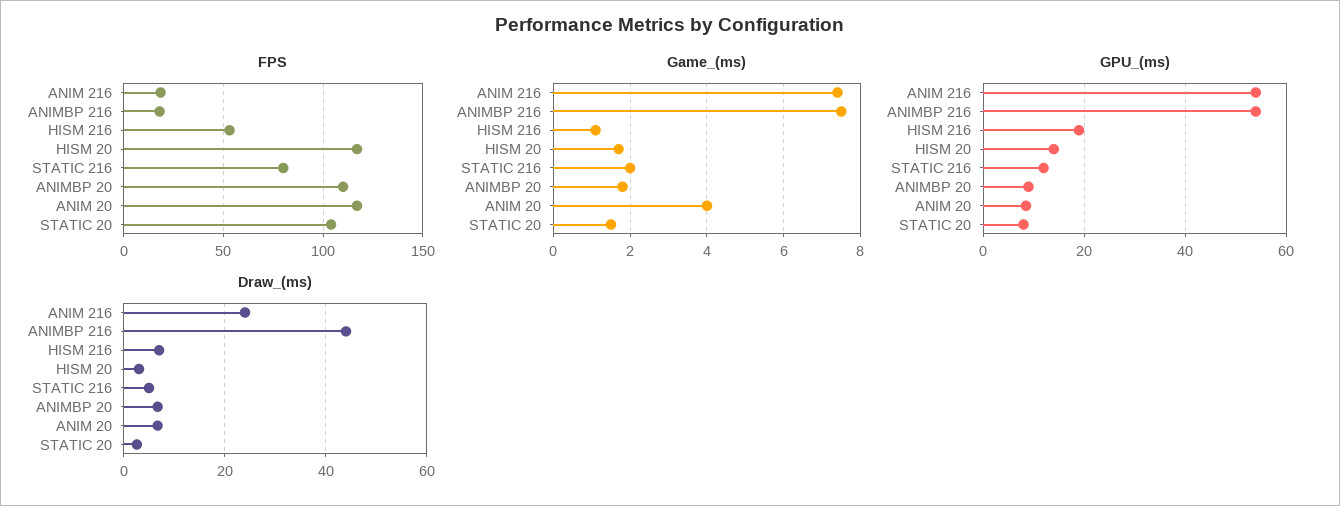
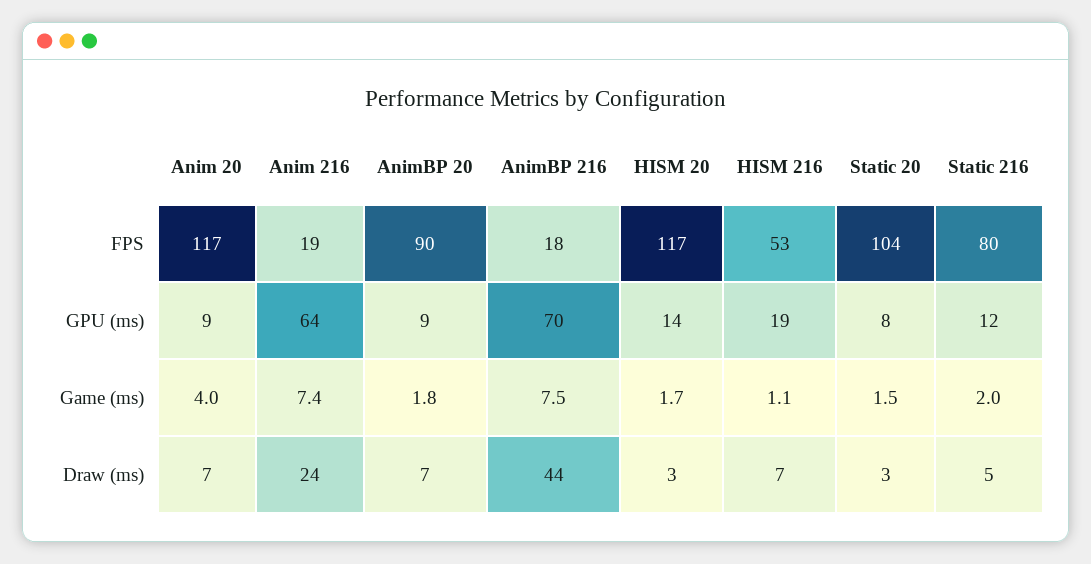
FPS, ANIMBP 20: 110 -> 90
GPU_(ms), ANIM 216: 54 -> 64
GPU_(ms), ANIMBP 216: 54 -> 70

